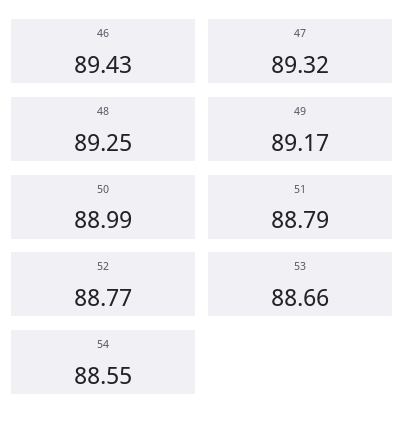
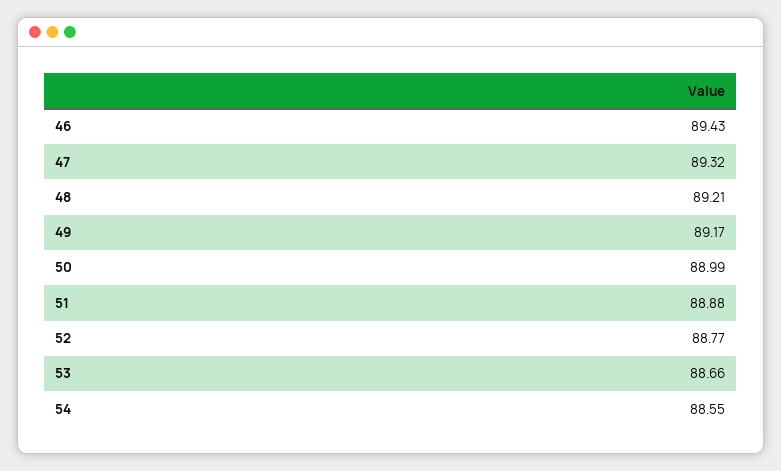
48: 89.25 -> 89.21
51: 88.79 -> 88.88

